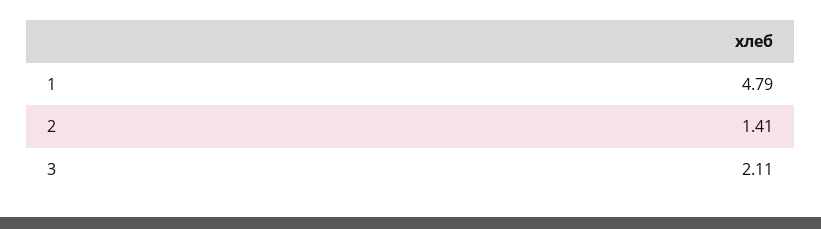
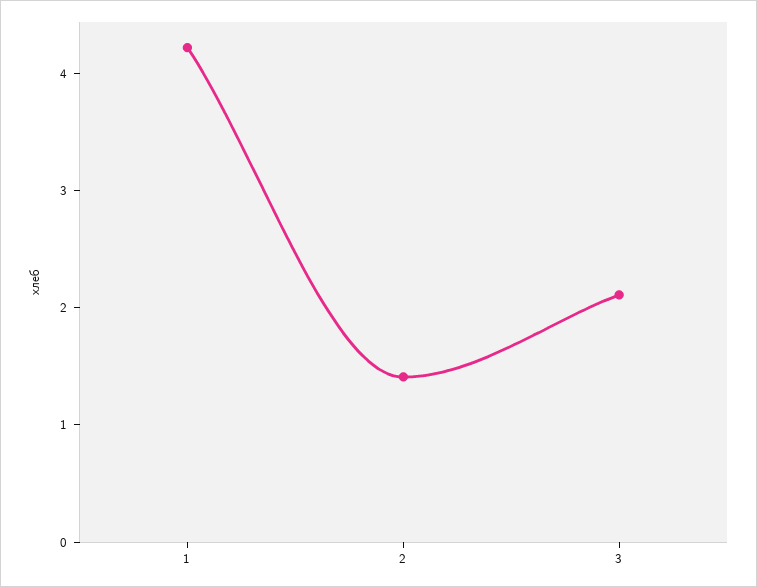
1: 4.79 -> 4.2

